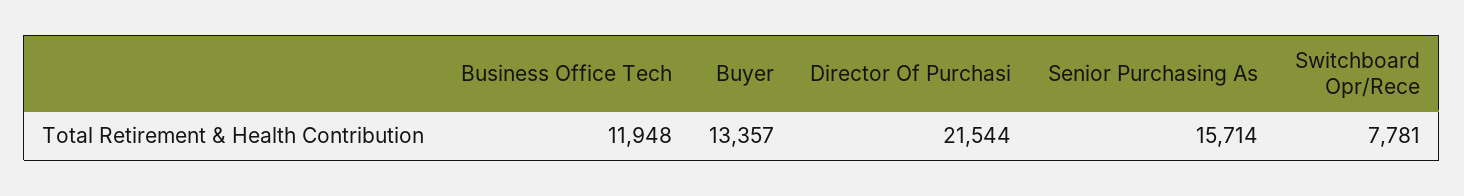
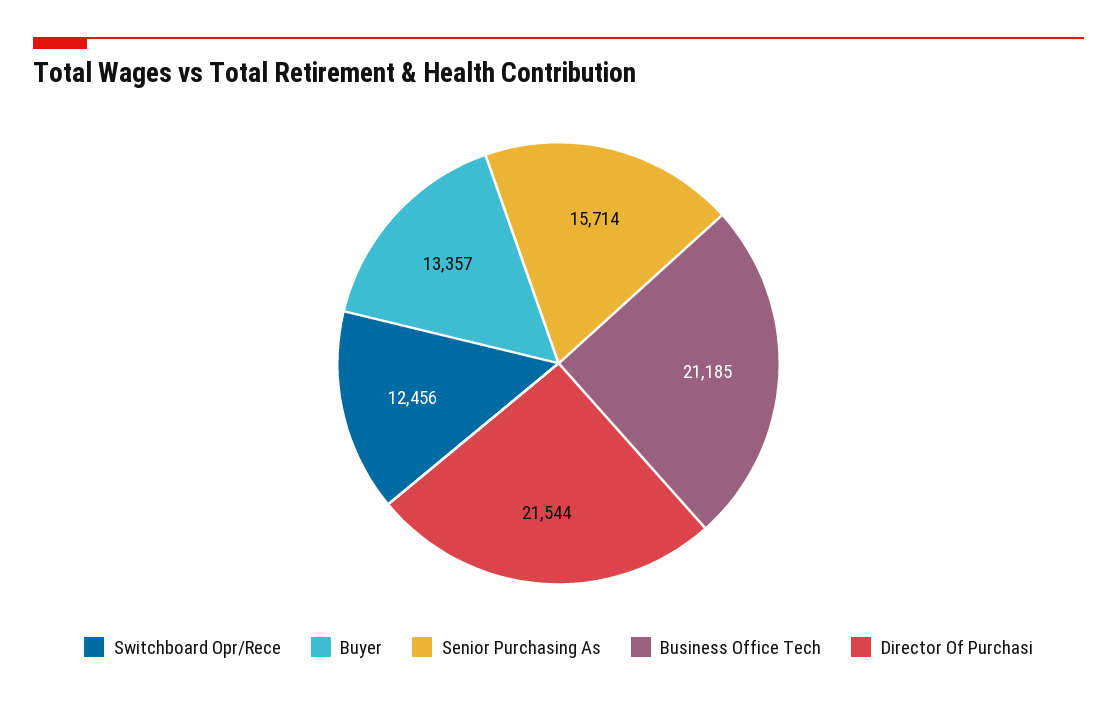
Business Office Tech: 11948 -> 21185
Switchboard Opr/Rece: 7781 -> 12456

